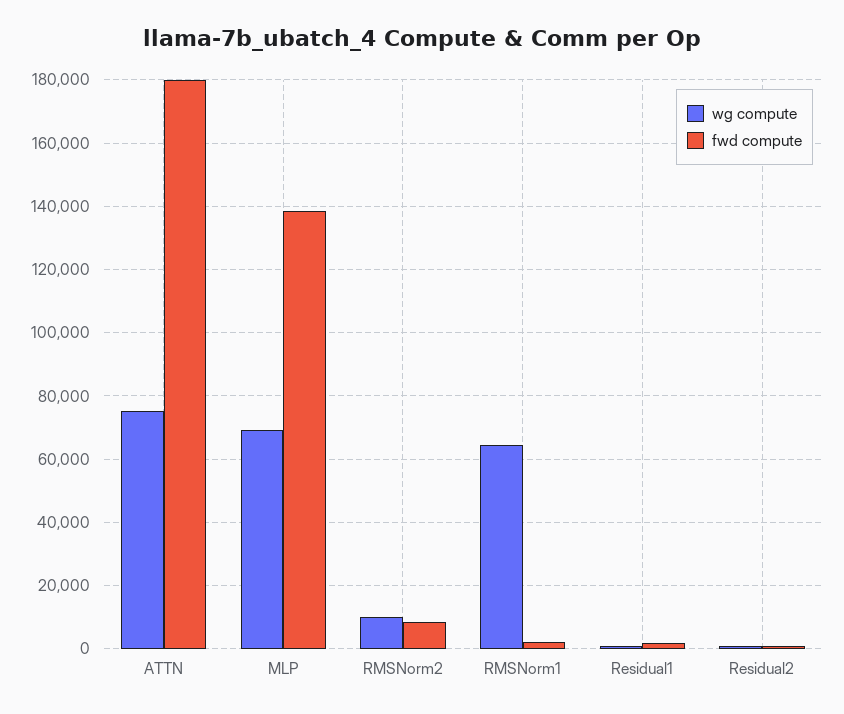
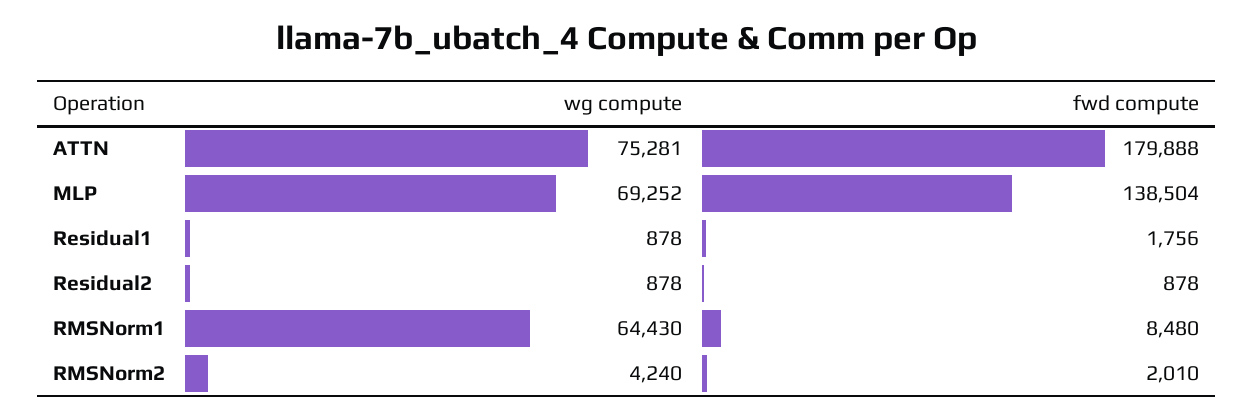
wg compute, RMSNorm2: 10000 -> 4240
fwd compute, RMSNorm2: 8000 -> 2010
fwd compute, RMSNorm1: 2000 -> 8480

